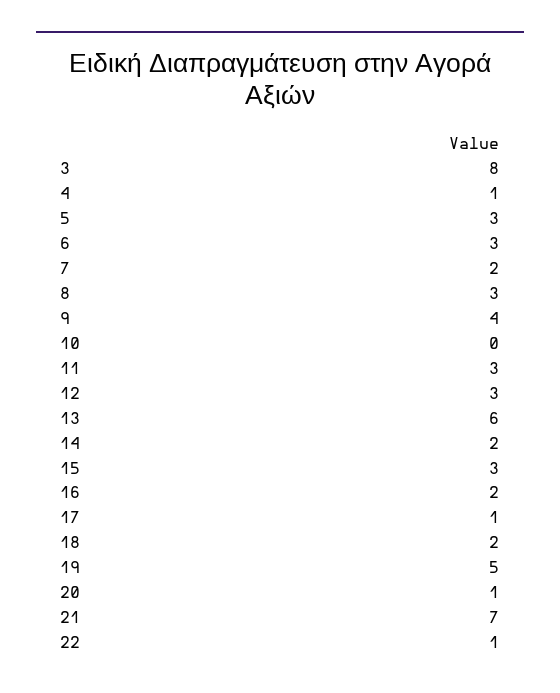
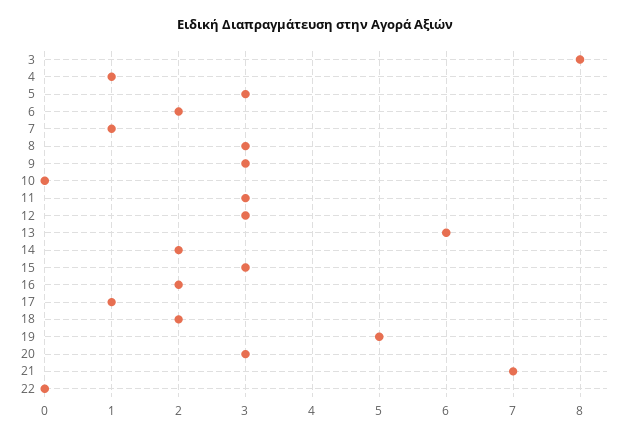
6: 3 -> 2
7: 2 -> 1
9: 4 -> 3
20: 1 -> 3
22: 1 -> 0

